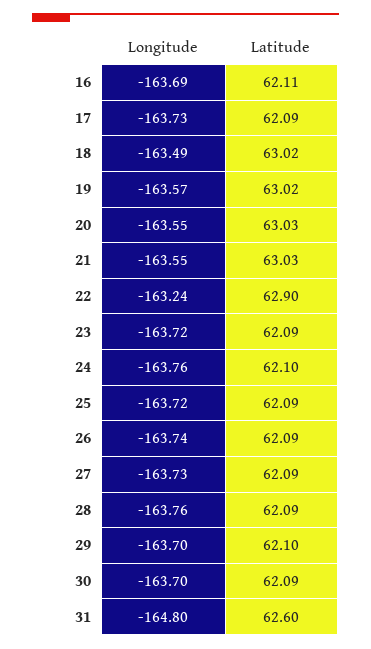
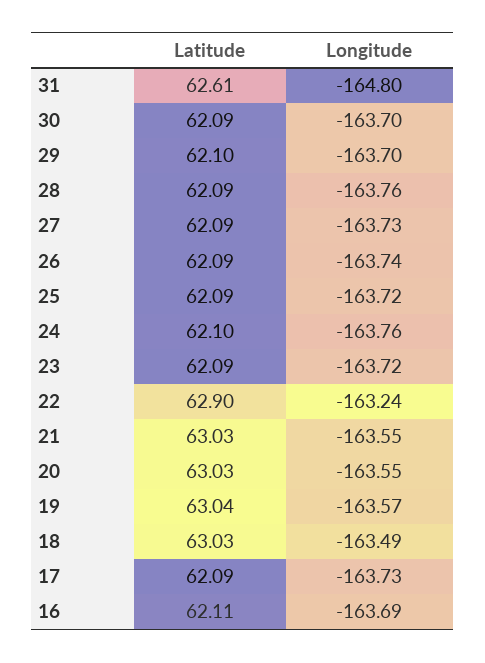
Latitude, 18: 63.02 -> 63.03
Latitude, 19: 63.02 -> 63.04
Latitude, 31: 62.6 -> 62.61

